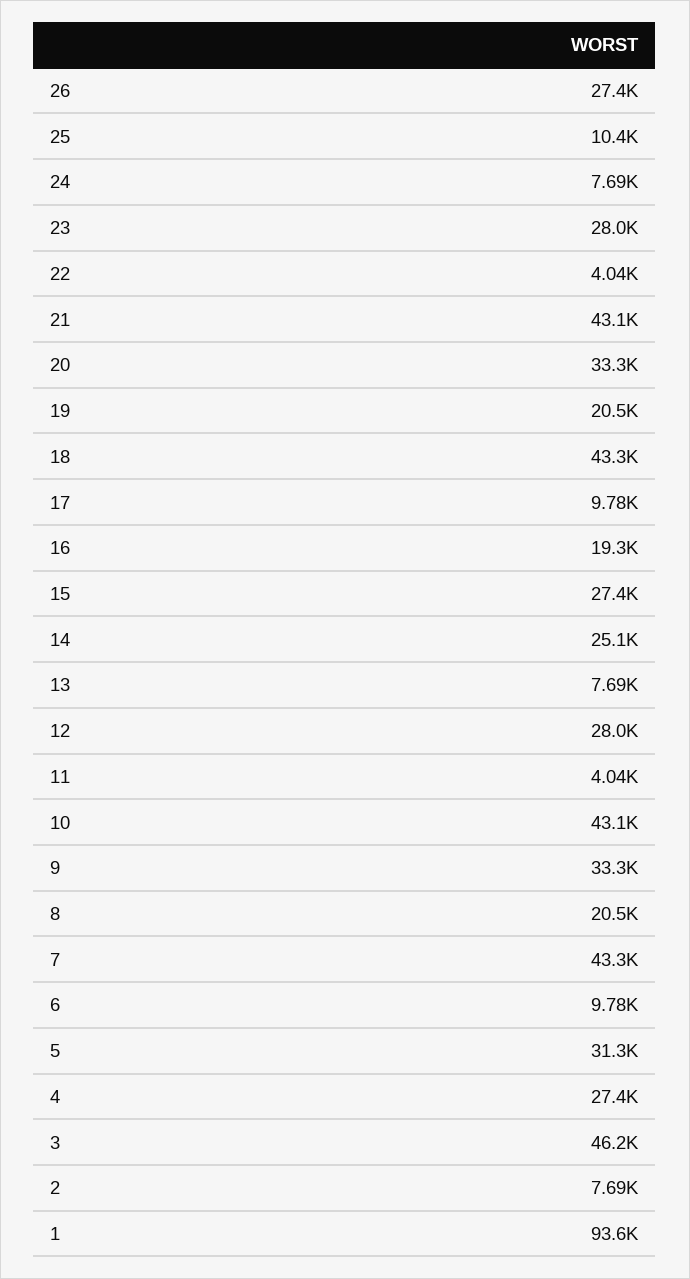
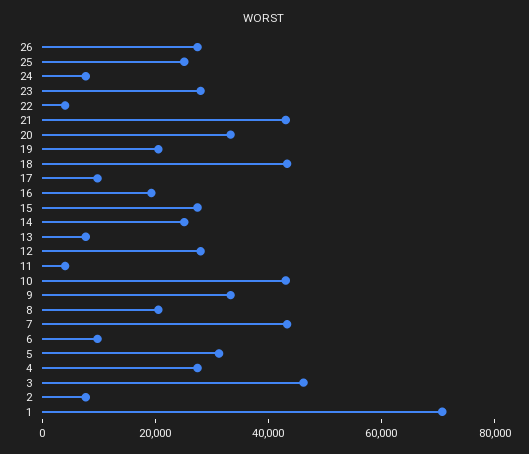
25: 10400 -> 25000
1: 93600 -> 70000

